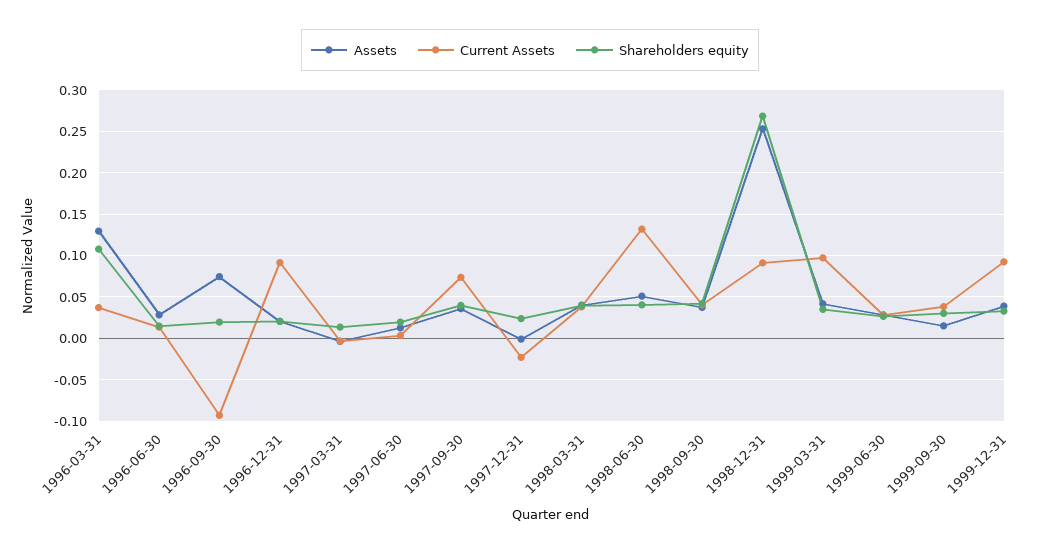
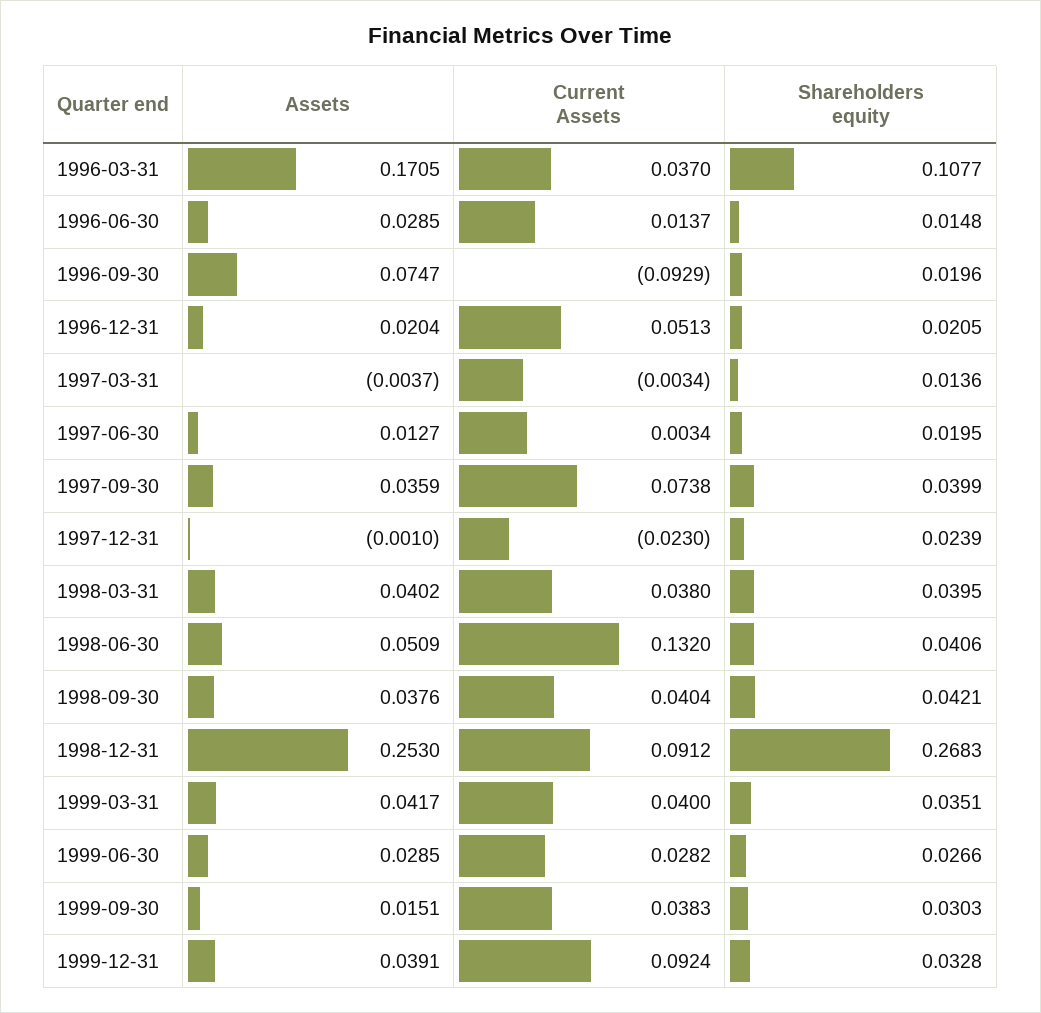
Assets, 1996-03-31: 0.13 -> 0.1705
Current Assets, 1996-12-31: 0.09 -> 0.0513
Current Assets, 1999-03-31: 0.1 -> 0.04

